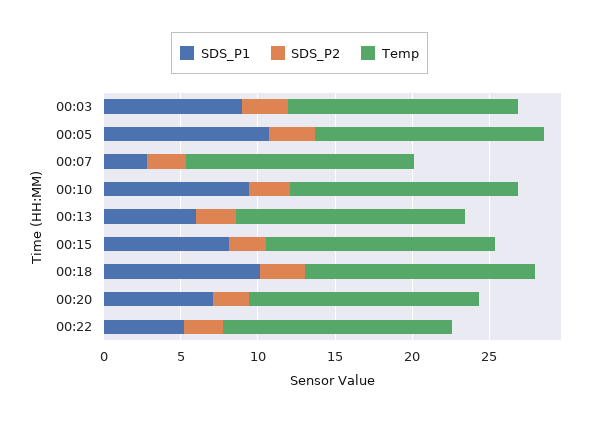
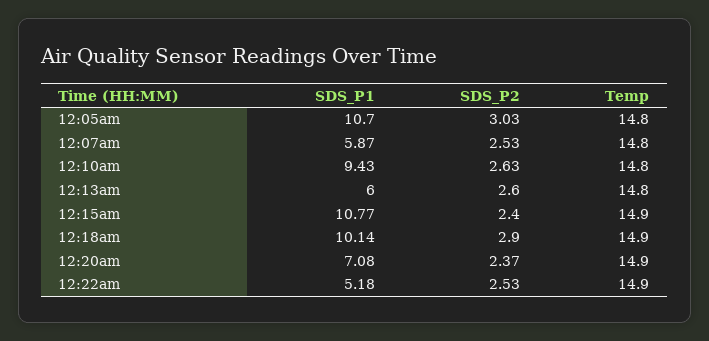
SDS_P1, 00:03: 9 -> none
SDS_P2, 00:03: 3 -> none
Temp, 00:03: 15 -> none
SDS_P1, 00:07: 3 -> 5.87
SDS_P1, 00:15: 8 -> 10.77

